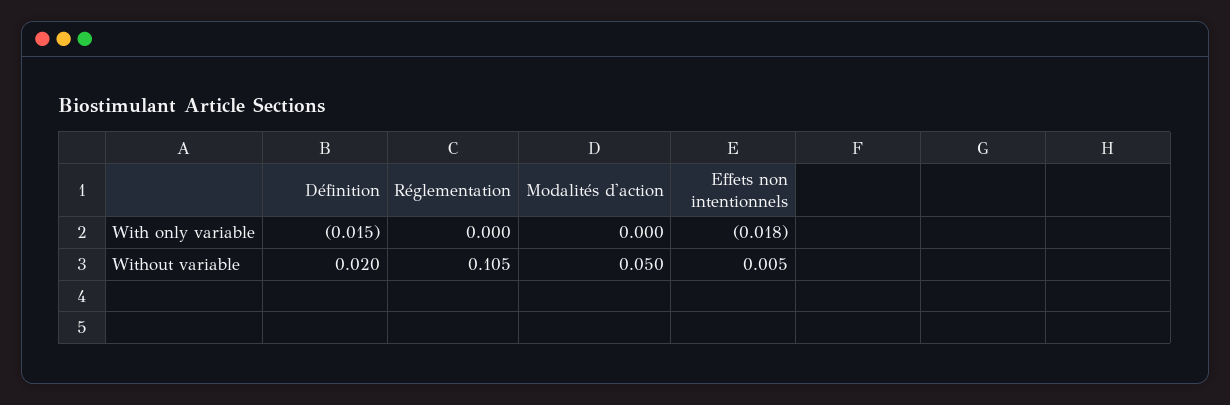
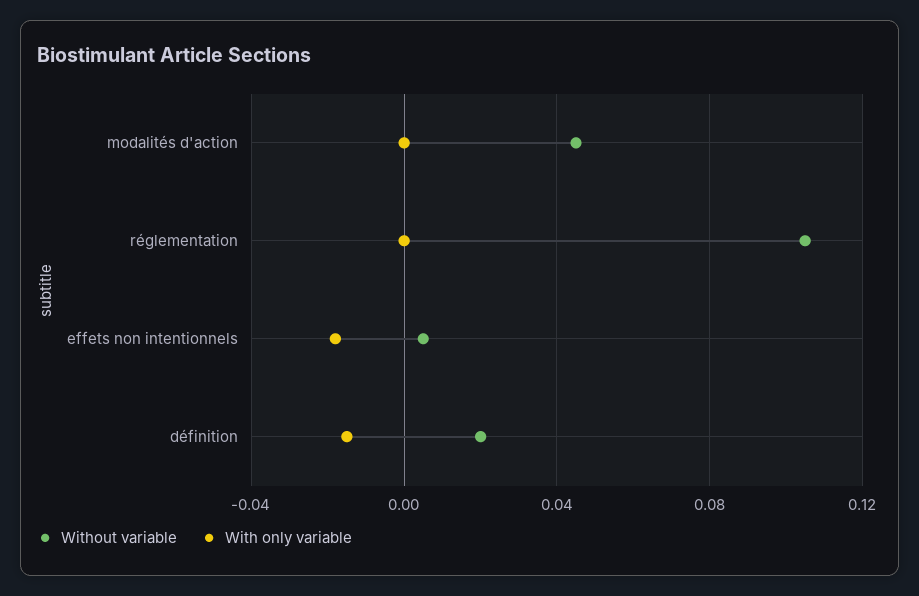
Without variable, Modalités d'action: 0.05 -> 0.045

